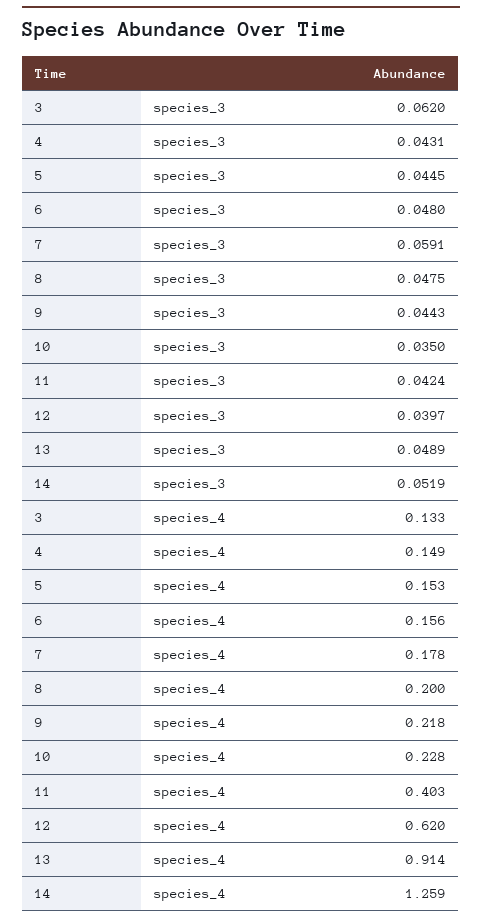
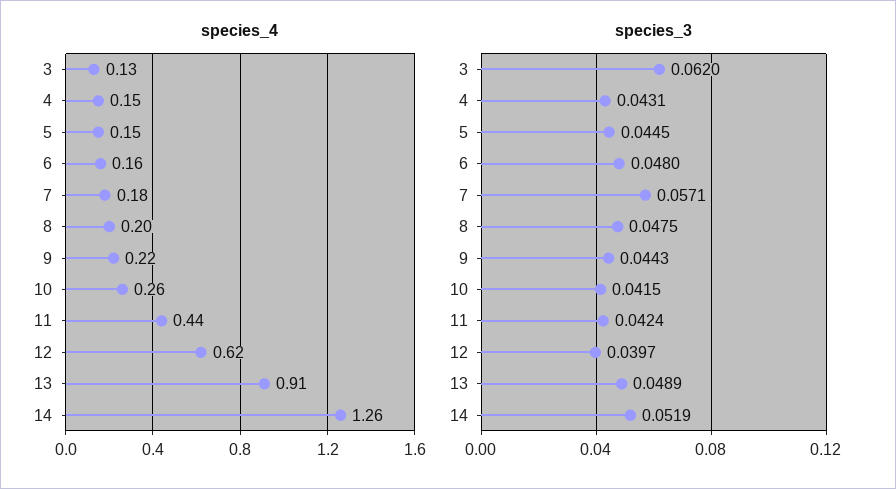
species_3, 7: 0.0591 -> 0.0571
species_3, 10: 0.035 -> 0.0415
species_4, 10: 0.228 -> 0.26
species_4, 11: 0.403 -> 0.44

